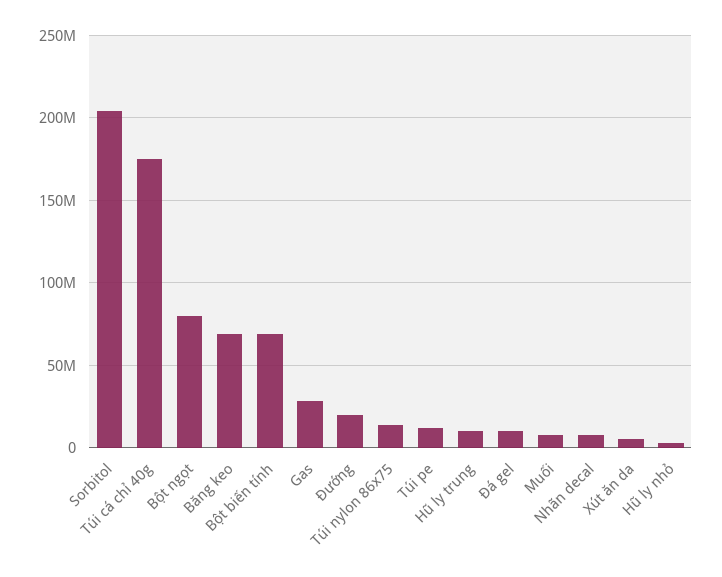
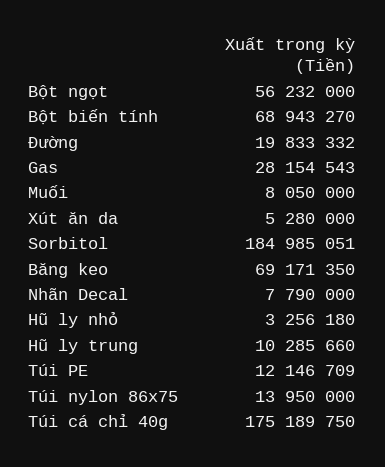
Sorbitol: 205000000 -> 184985051
Bột ngọt: 80000000 -> 56232000
Đá gel: 10000000 -> none

